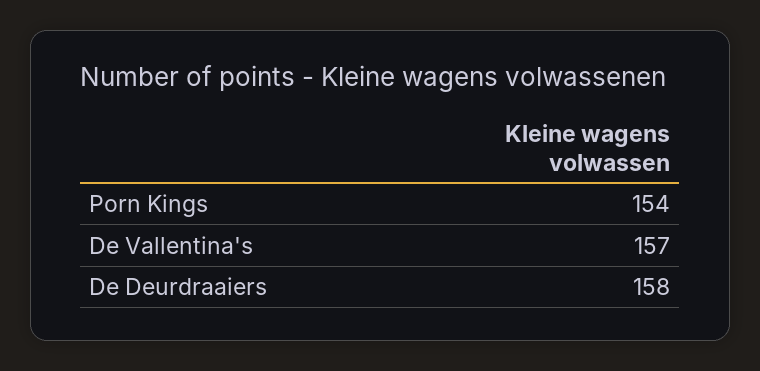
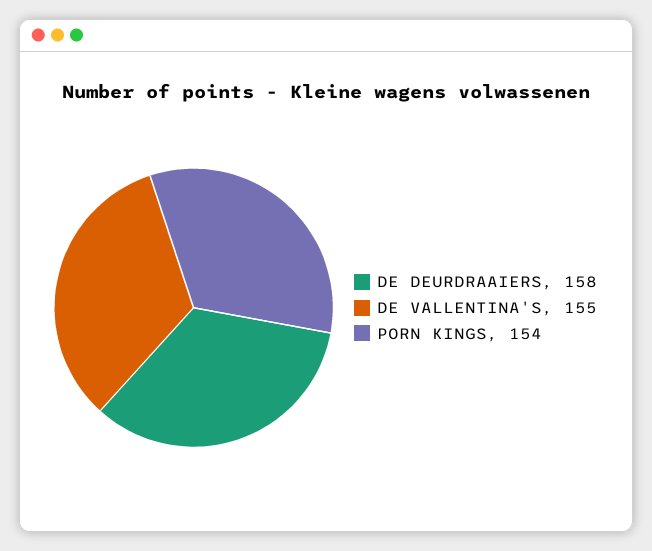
De Vallentina's: 157 -> 155

